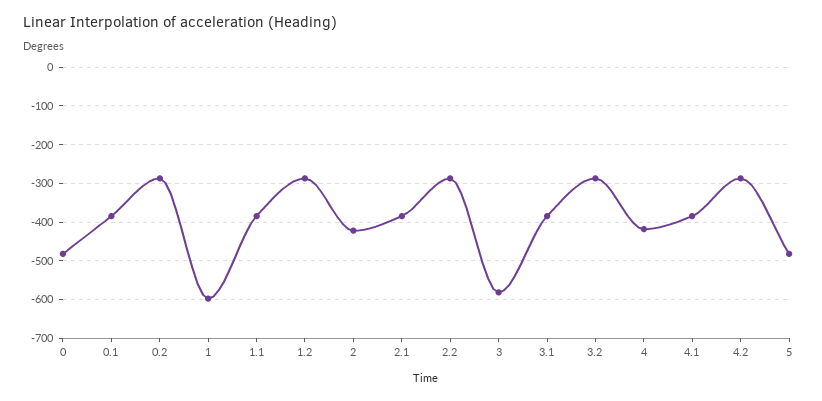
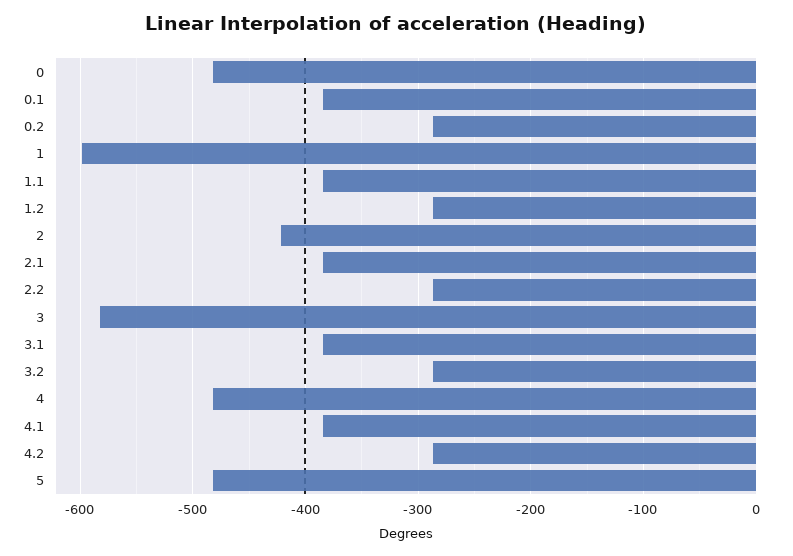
4: -420 -> -480

